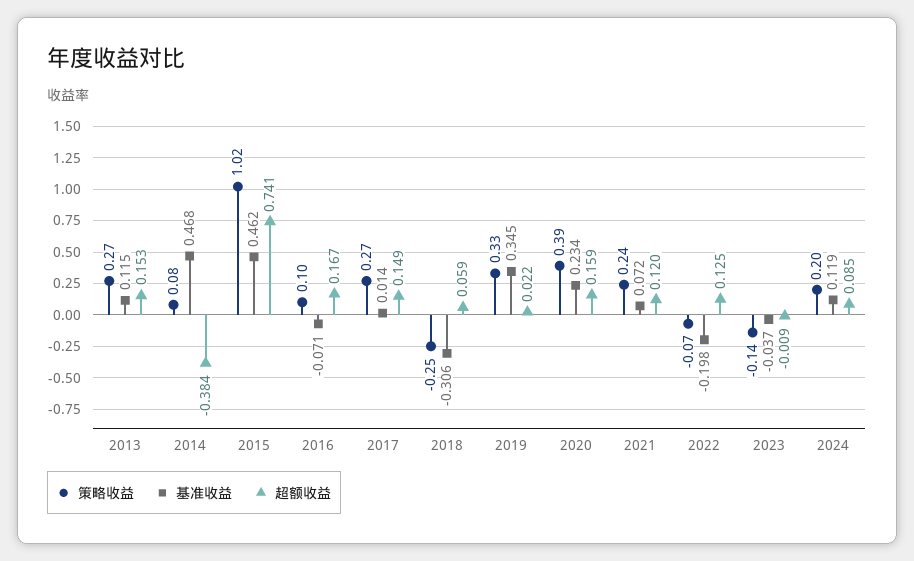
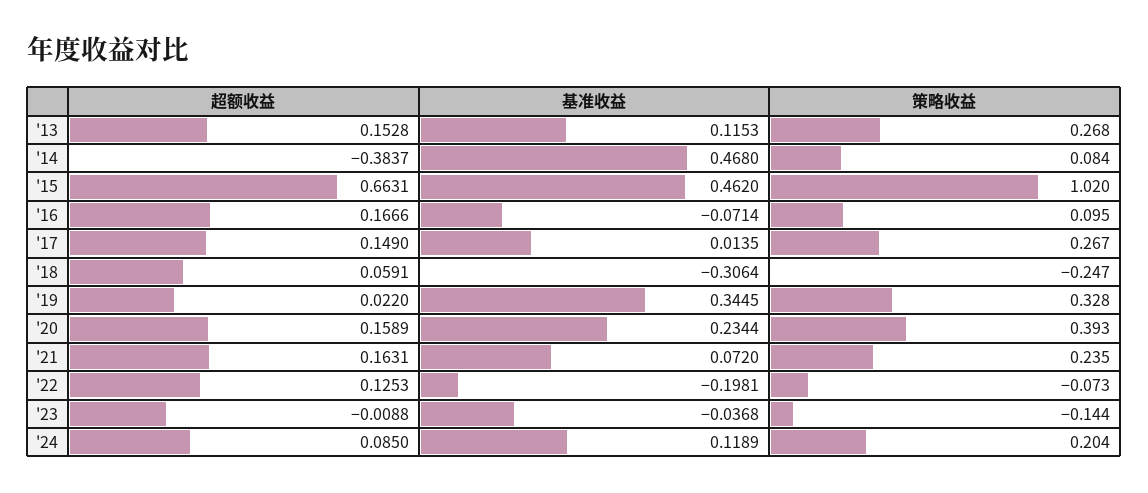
超额收益, 2015: 0.741 -> 0.6631
超额收益, 2021: 0.12 -> 0.1631

